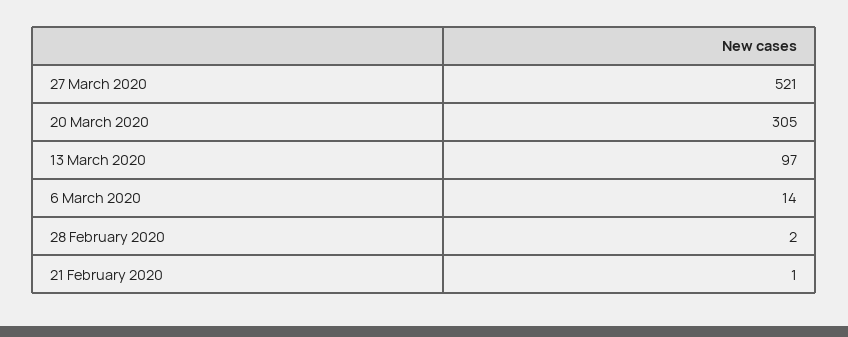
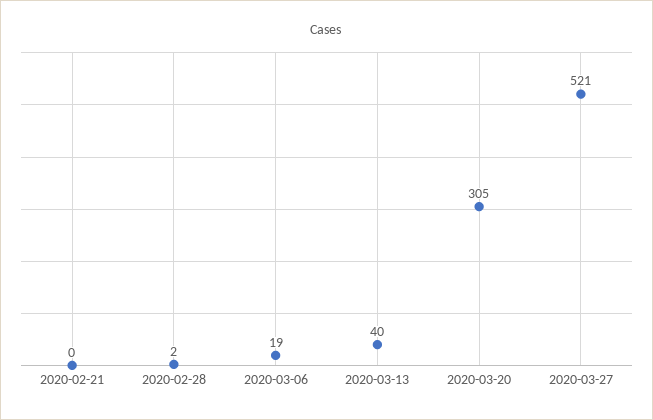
13 March 2020: 97 -> 40
6 March 2020: 14 -> 19
21 February 2020: 1 -> 0

